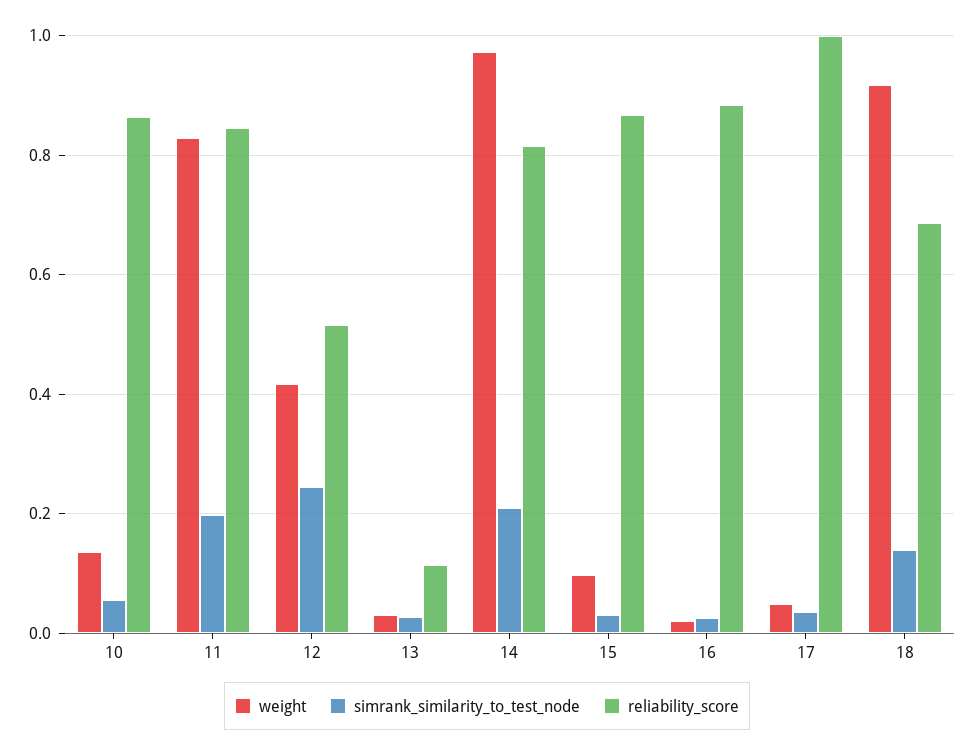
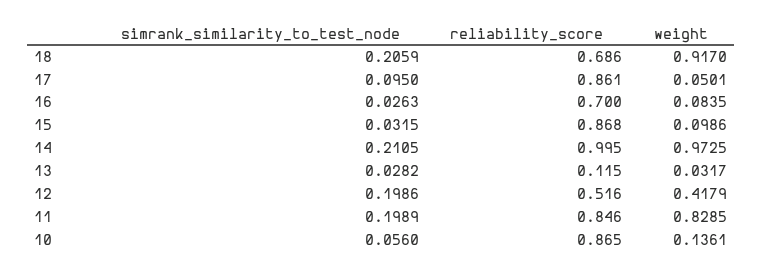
simrank_similarity_to_test_node, 12: 0.24 -> 0.1986
reliability_score, 14: 0.82 -> 0.995
weight, 16: 0.02 -> 0.0835
reliability_score, 16: 0.88 -> 0.7
simrank_similarity_to_test_node, 17: 0.04 -> 0.095
reliability_score, 17: 1 -> 0.861
simrank_similarity_to_test_node, 18: 0.14 -> 0.2059

